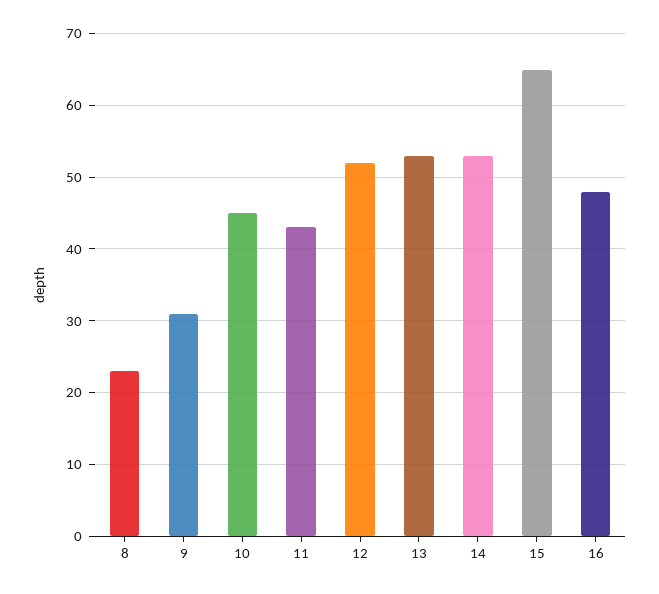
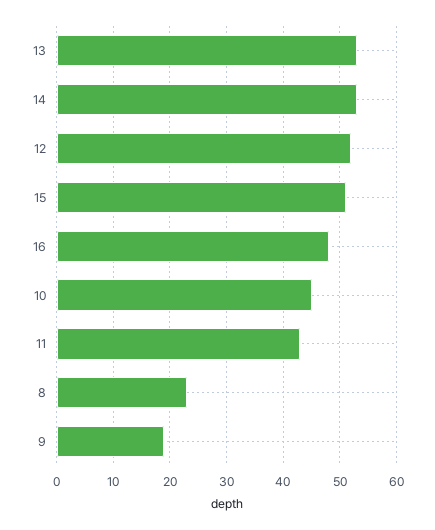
9: 31 -> 20
15: 65 -> 50

